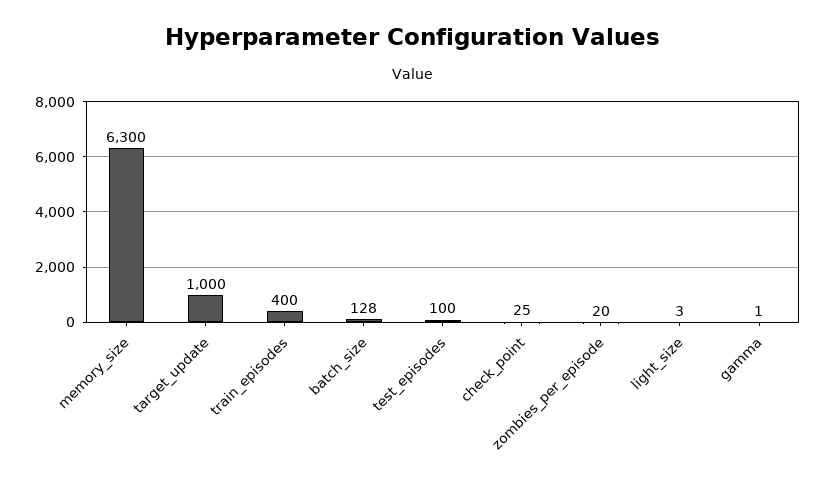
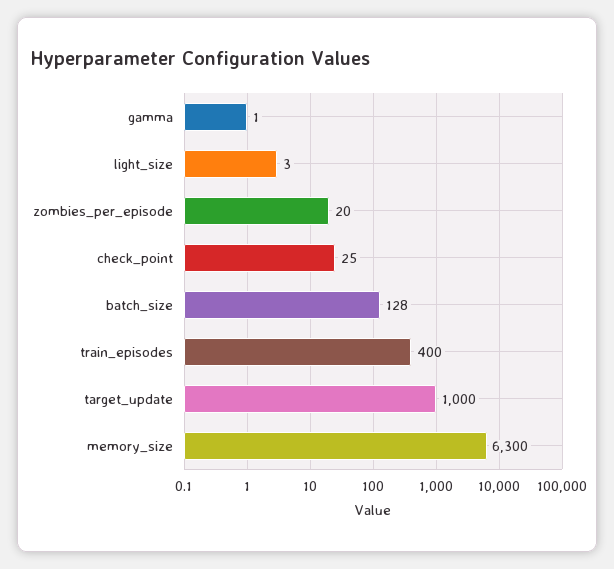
test_episodes: 100 -> none

